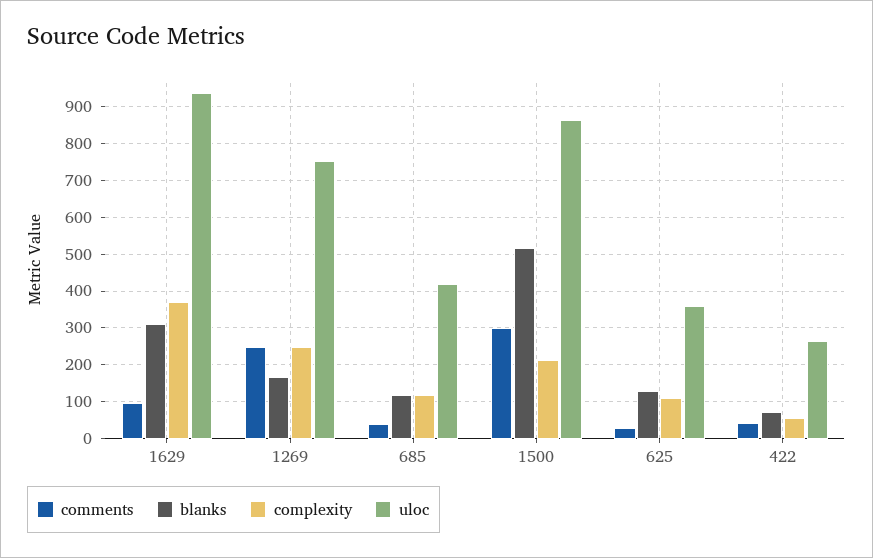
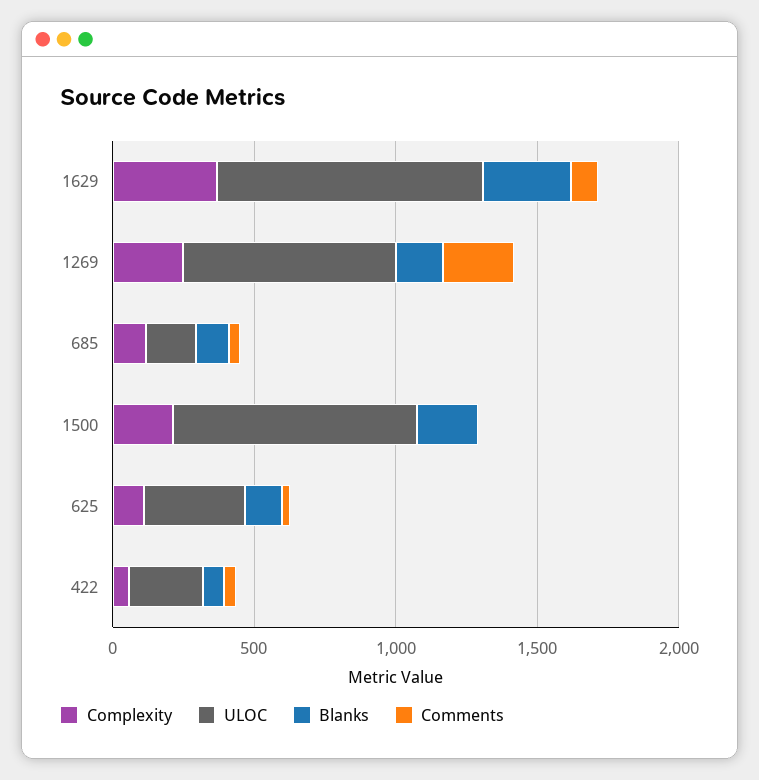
uloc, 685: 420 -> 200
comments, 1500: 300 -> 0
blanks, 1500: 520 -> 200

